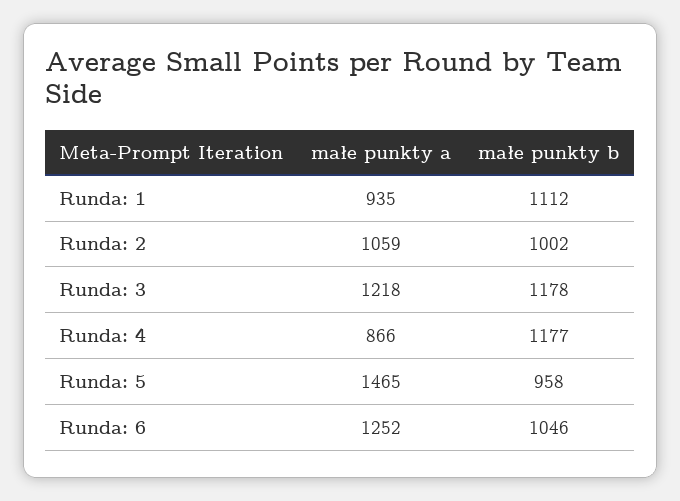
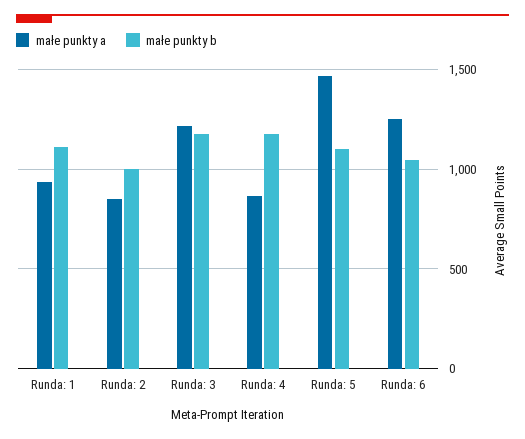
małe punkty a, Runda: 2: 1059 -> 850
małe punkty b, Runda: 5: 958 -> 1100

